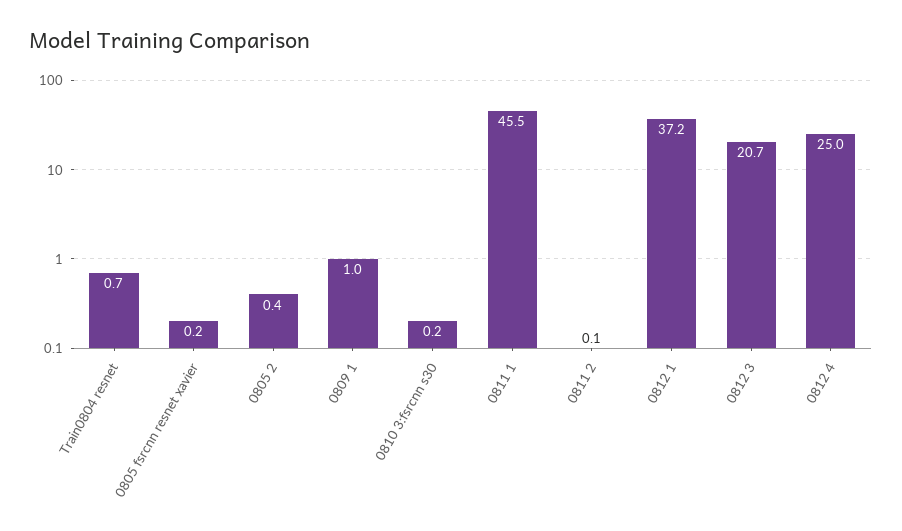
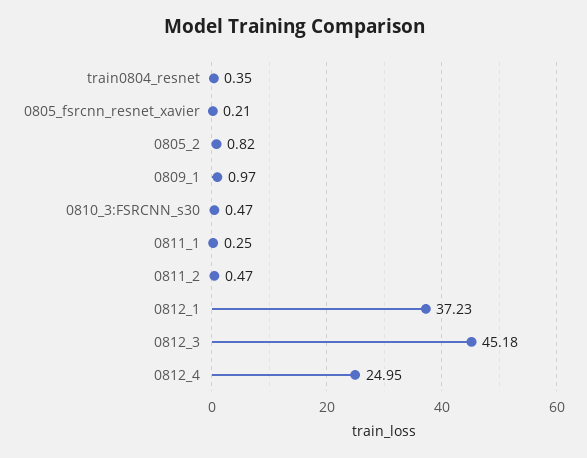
Train0804 resnet: 0.7 -> 0.35
0805 2: 0.4 -> 0.82
0810 3:fsrcnn s30: 0.2 -> 0.47
0811 1: 45.5 -> 0.25
0811 2: 0.1 -> 0.47
0812 3: 20.7 -> 45.18

